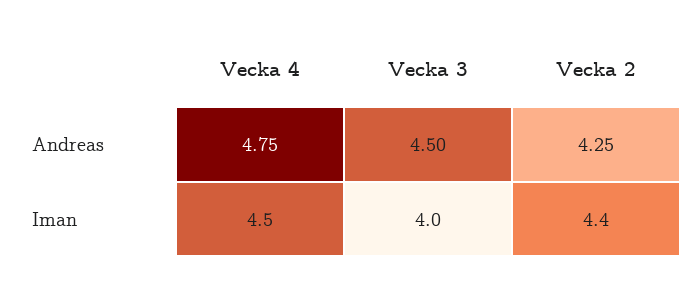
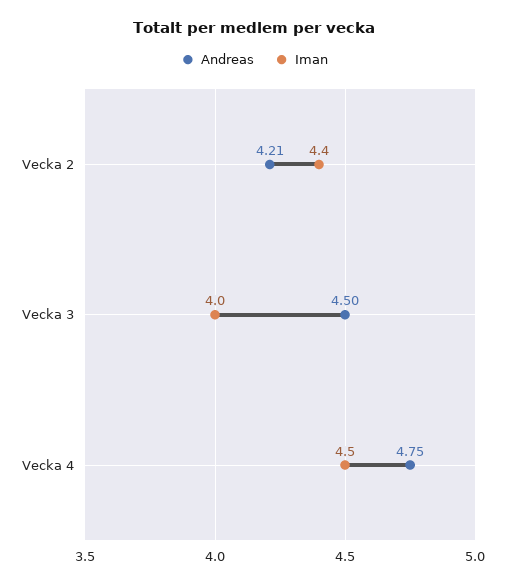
Andreas, Vecka 2: 4.25 -> 4.21

